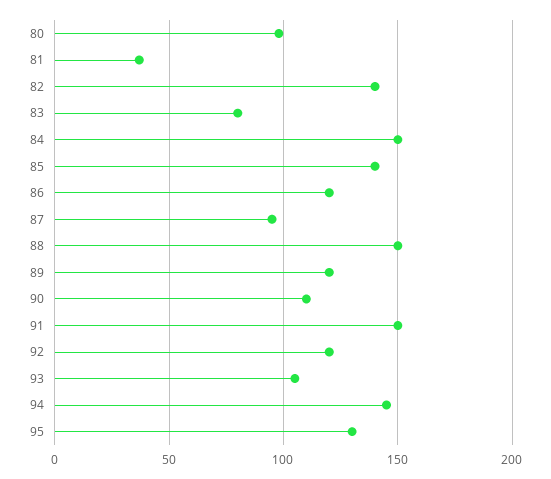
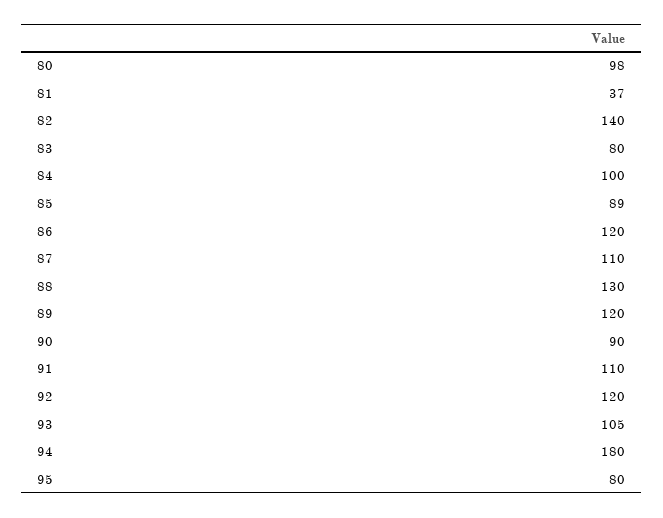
84: 150 -> 100
85: 140 -> 89
87: 95 -> 110
88: 150 -> 130
90: 110 -> 90
91: 150 -> 110
94: 145 -> 180
95: 130 -> 80

